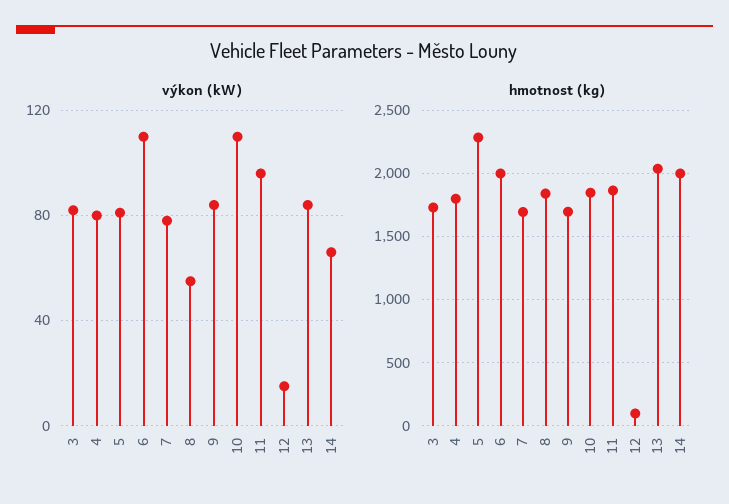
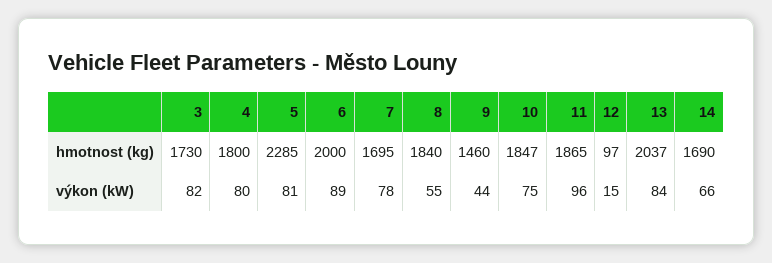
výkon (kW), 6: 110 -> 89
výkon (kW), 9: 85 -> 44
výkon (kW), 10: 110 -> 75
hmotnost (kg), 9: 1700 -> 1460
hmotnost (kg), 14: 2000 -> 1690

